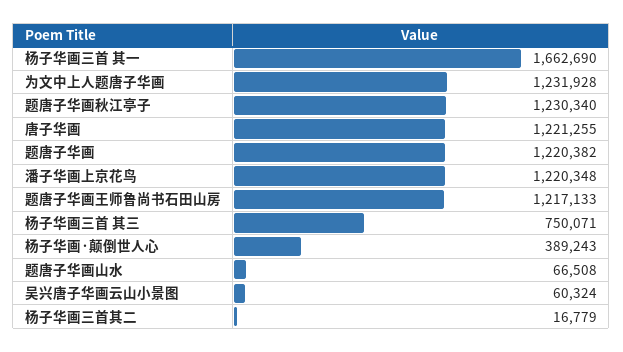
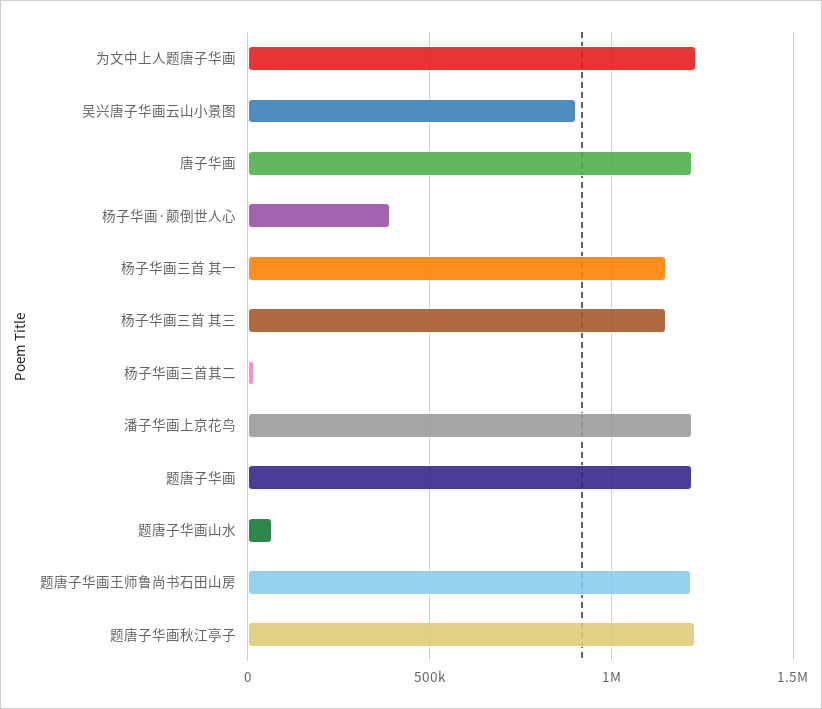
杨子华画三首 其一: 1662690 -> 1150000
杨子华画三首 其三: 750071 -> 1150000
吴兴唐子华画云山小景图: 60324 -> 900000

